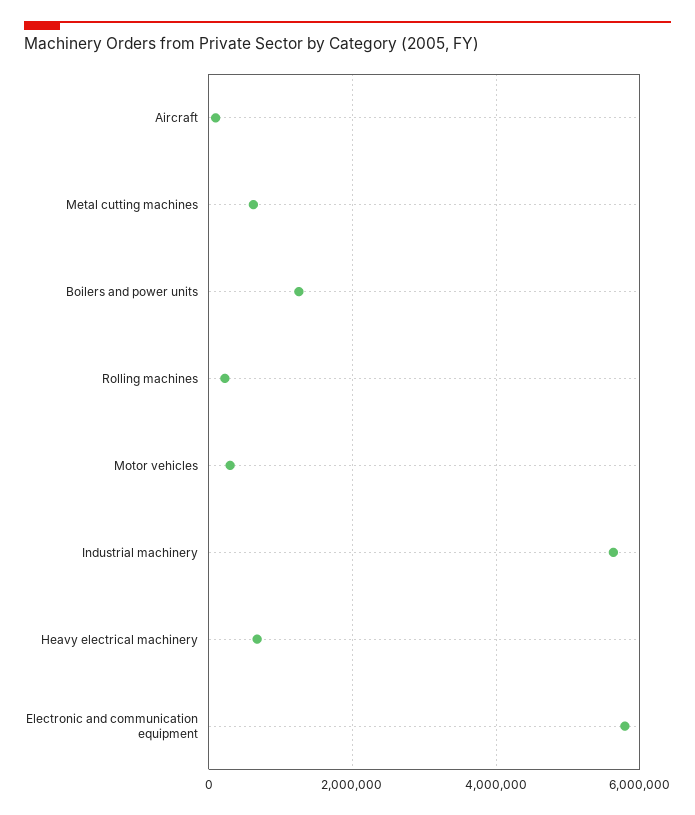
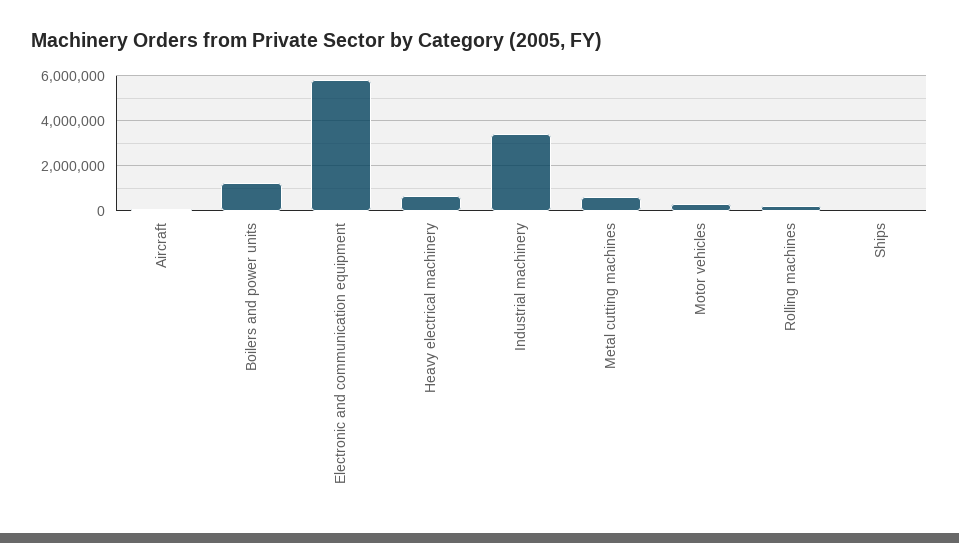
Industrial machinery: 5600000 -> 3500000
Ships: none -> 0

